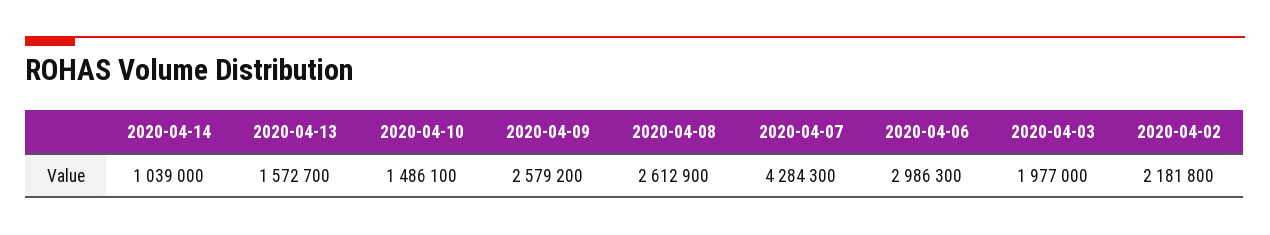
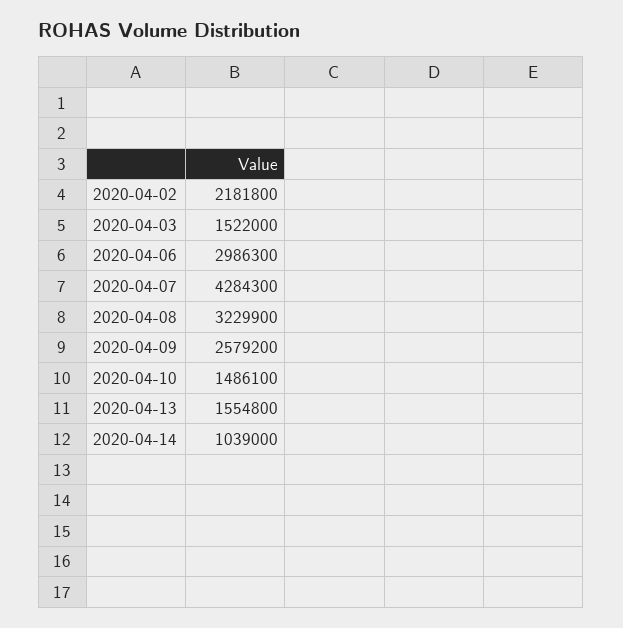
2020-04-13: 1572700 -> 1554800
2020-04-08: 2612900 -> 3229900
2020-04-03: 1977000 -> 1522000

